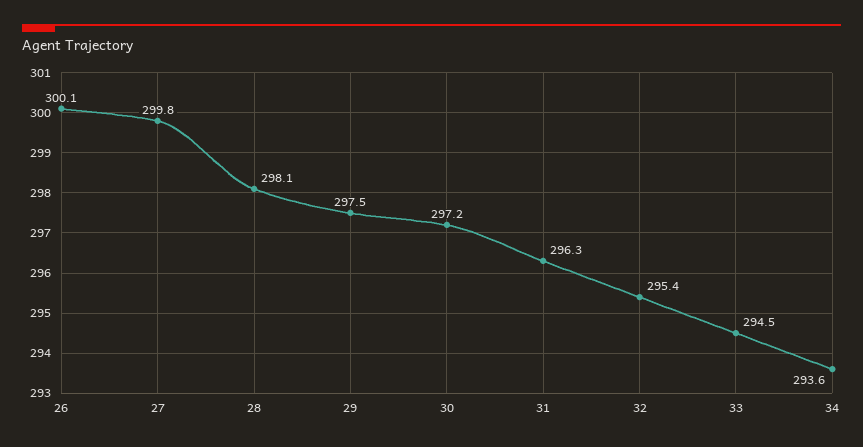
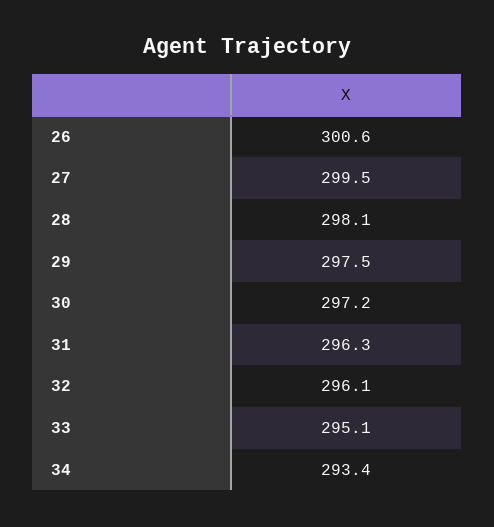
26: 300.1 -> 300.6
27: 299.8 -> 299.5
32: 295.4 -> 296.1
33: 294.5 -> 295.1
34: 293.6 -> 293.4

